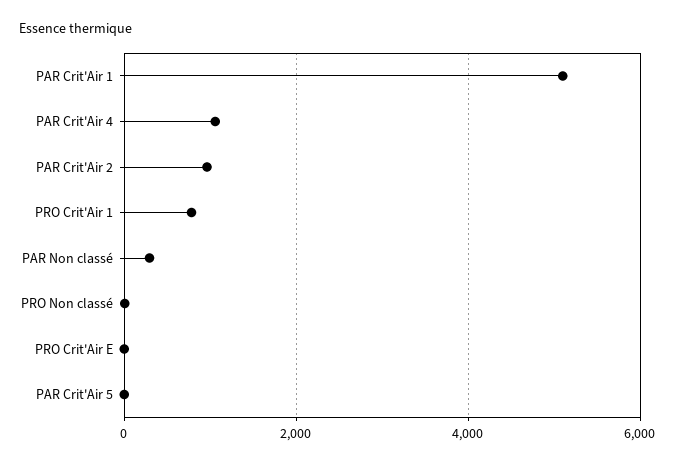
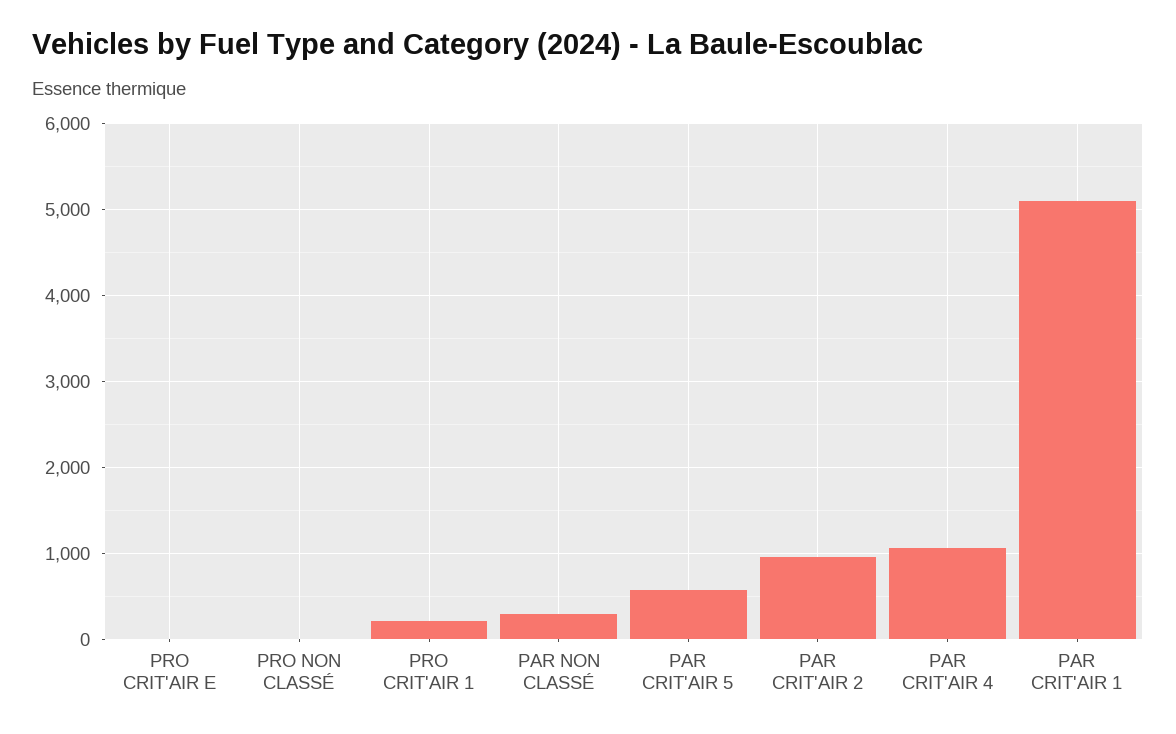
PRO Crit'Air 1: 800 -> 200
PAR Crit'Air 5: 0 -> 600

